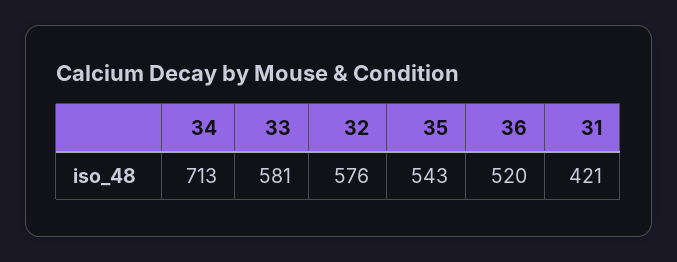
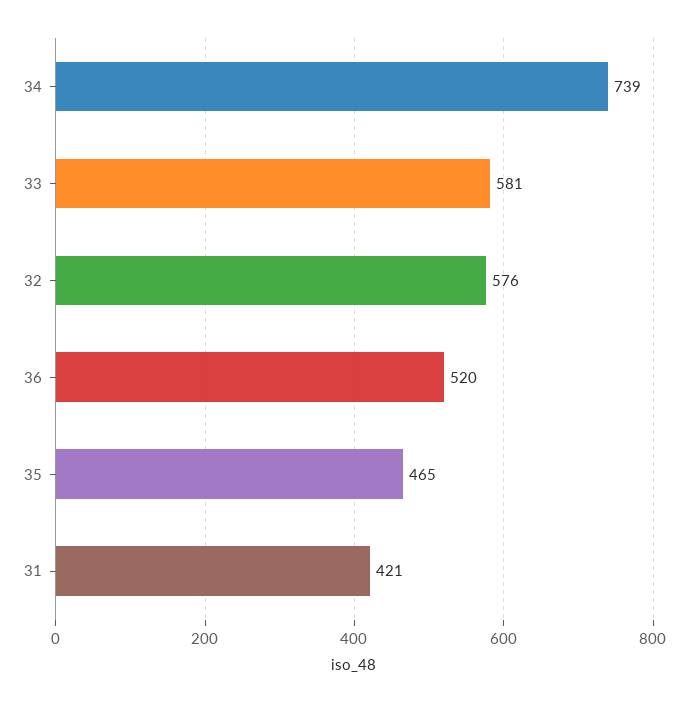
34: 713 -> 739
35: 543 -> 465

